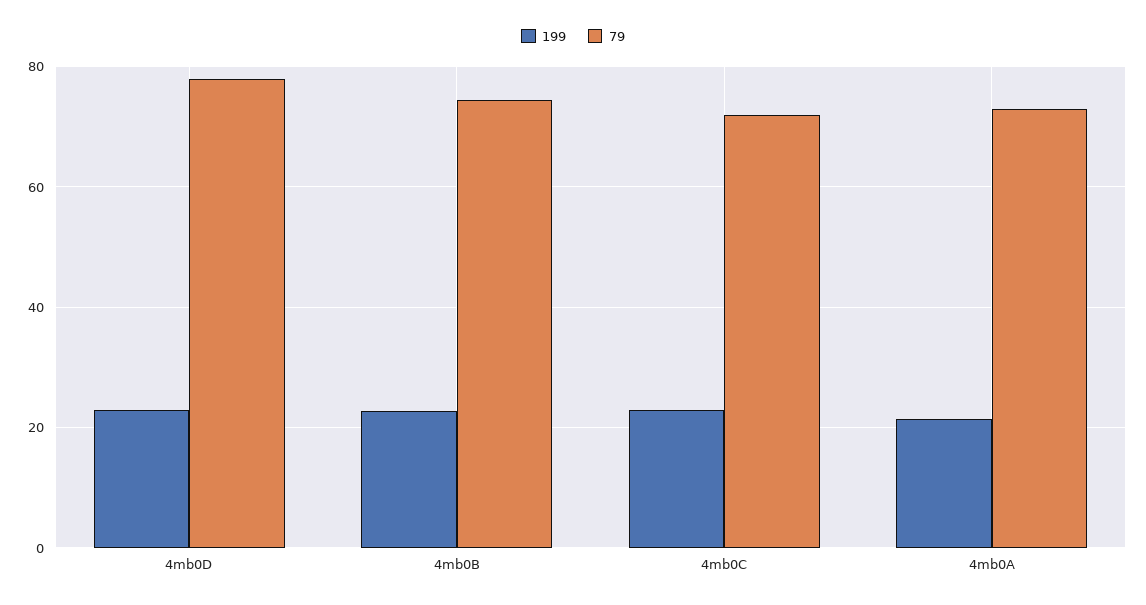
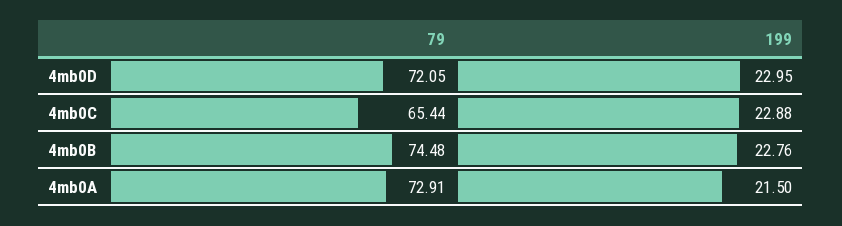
79, 4mb0D: 78 -> 72.05
79, 4mb0C: 72 -> 65.44

